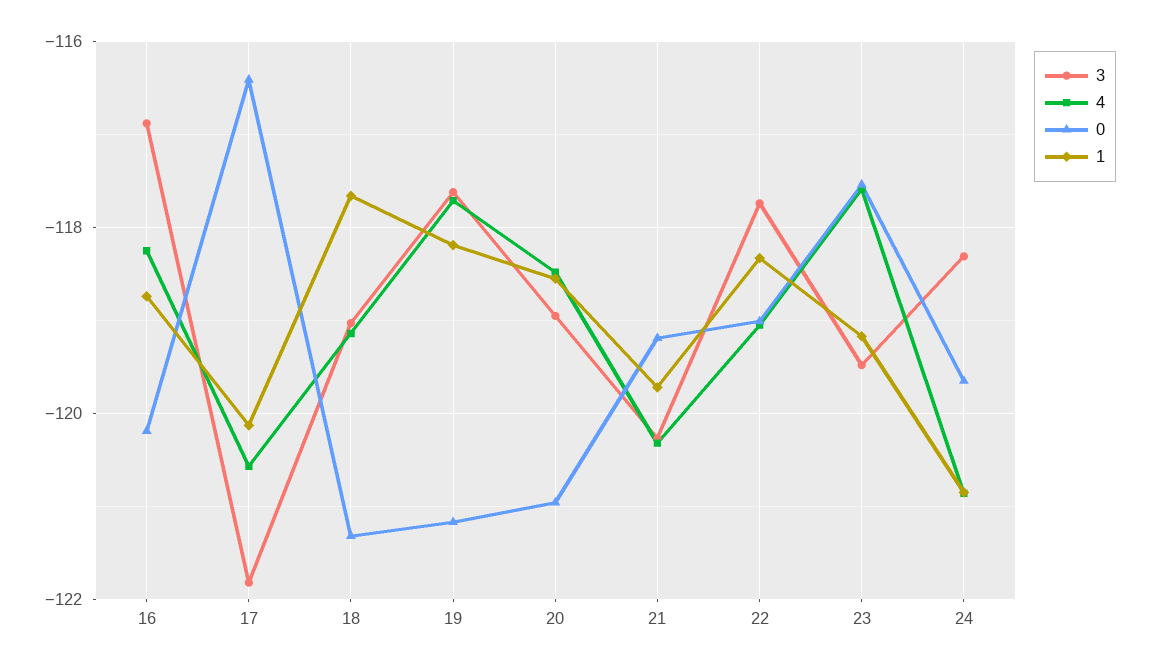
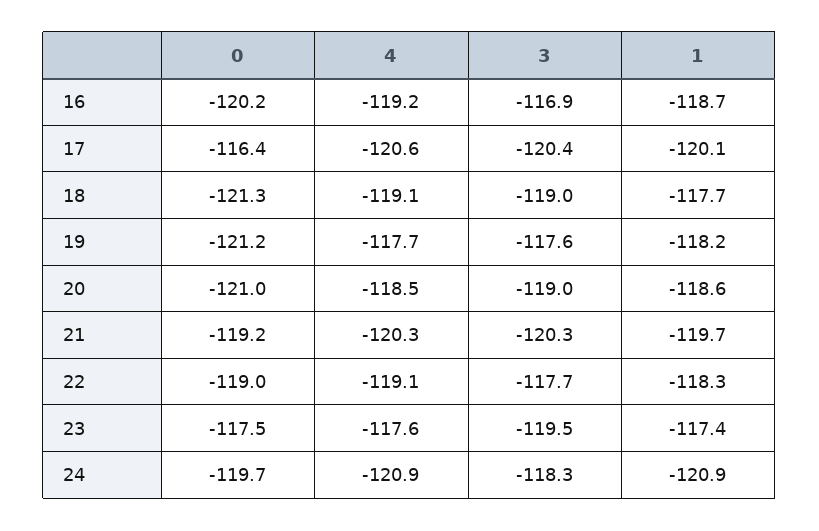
4, 16: -118.2 -> -119.2
3, 17: -121.8 -> -120.4
1, 23: -119.2 -> -117.4

